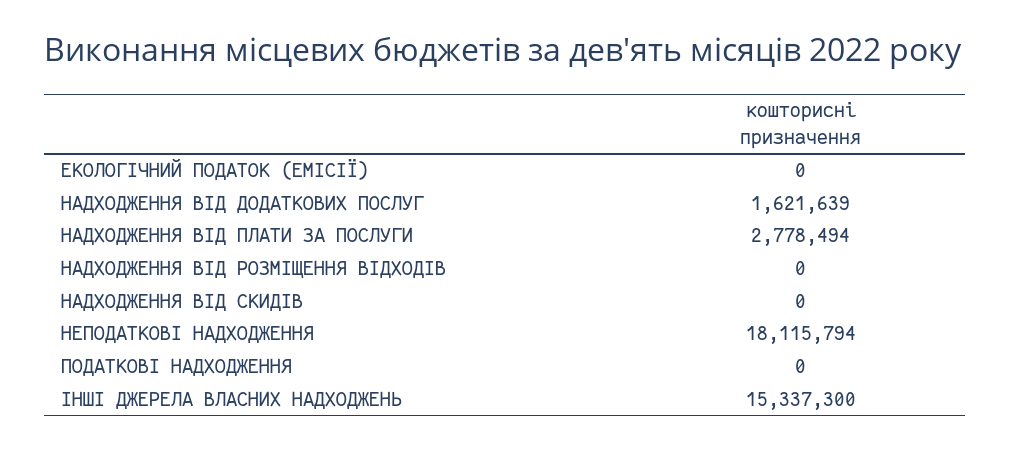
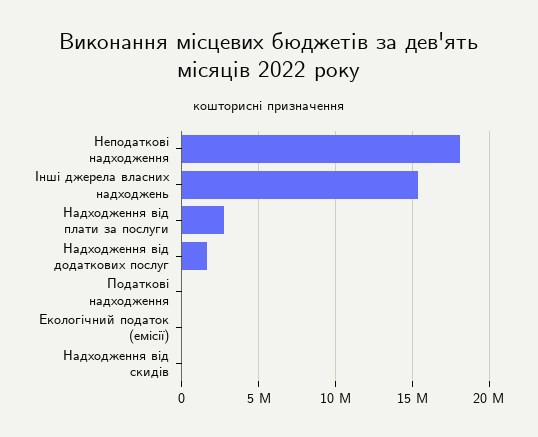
НАДХОДЖЕННЯ ВІД РОЗМІЩЕННЯ ВІДХОДІВ: 0 -> none

